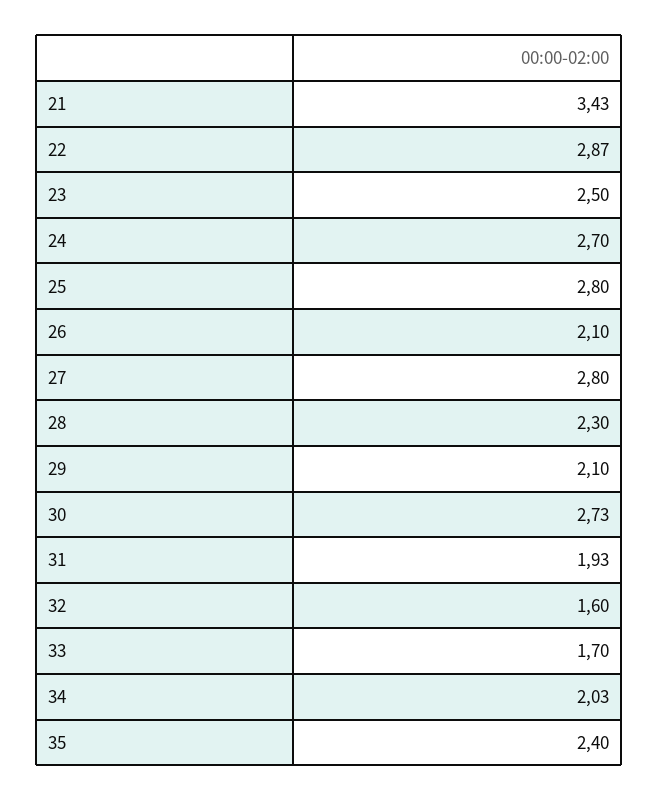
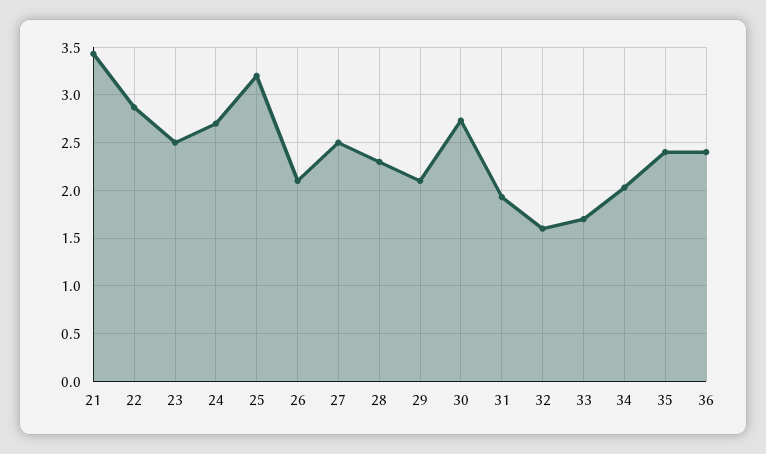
25: 2.8 -> 3.2
27: 2.8 -> 2.5
36: none -> 2.4

